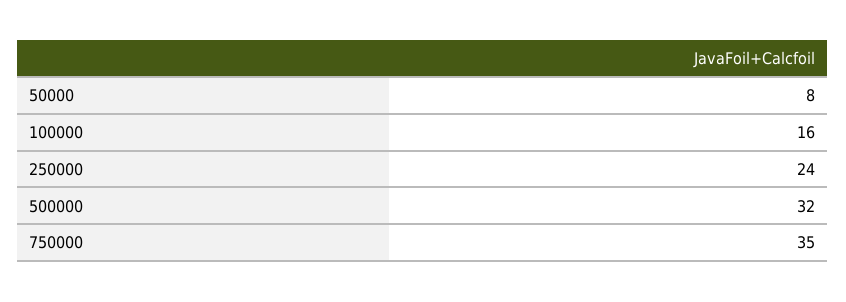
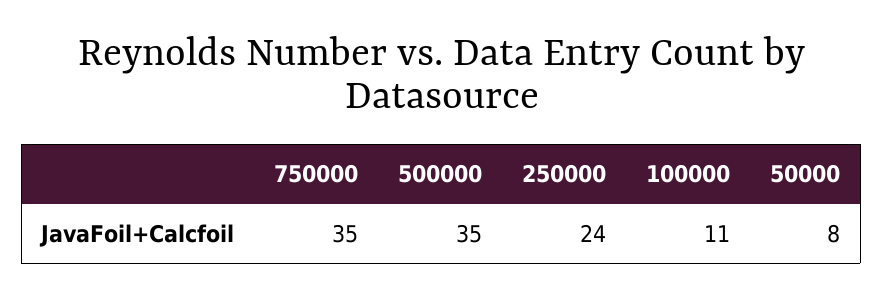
100000: 16 -> 11
500000: 32 -> 35

